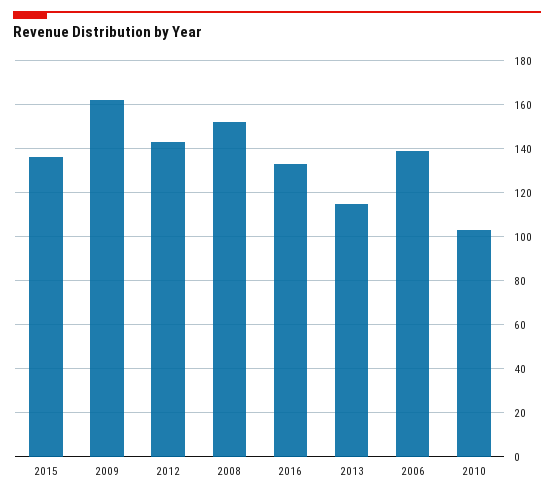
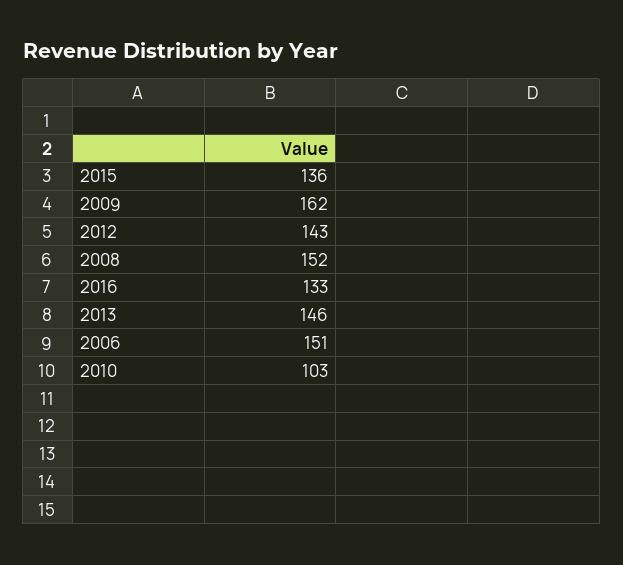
2013: 115 -> 146
2006: 140 -> 151

